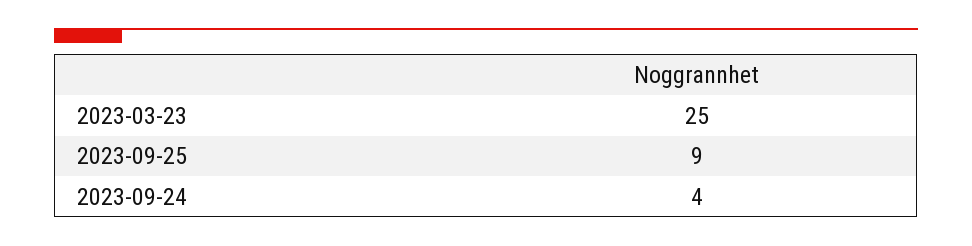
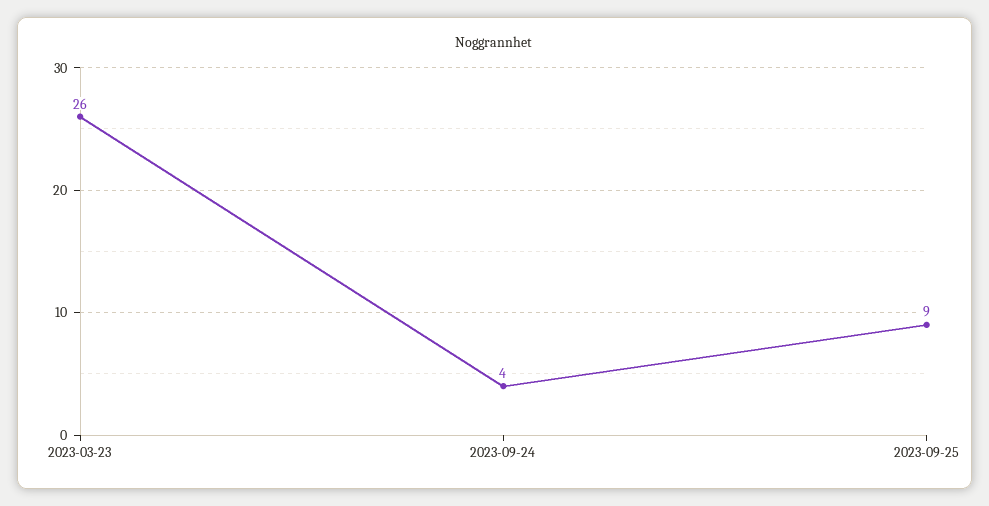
2023-03-23: 25 -> 26

